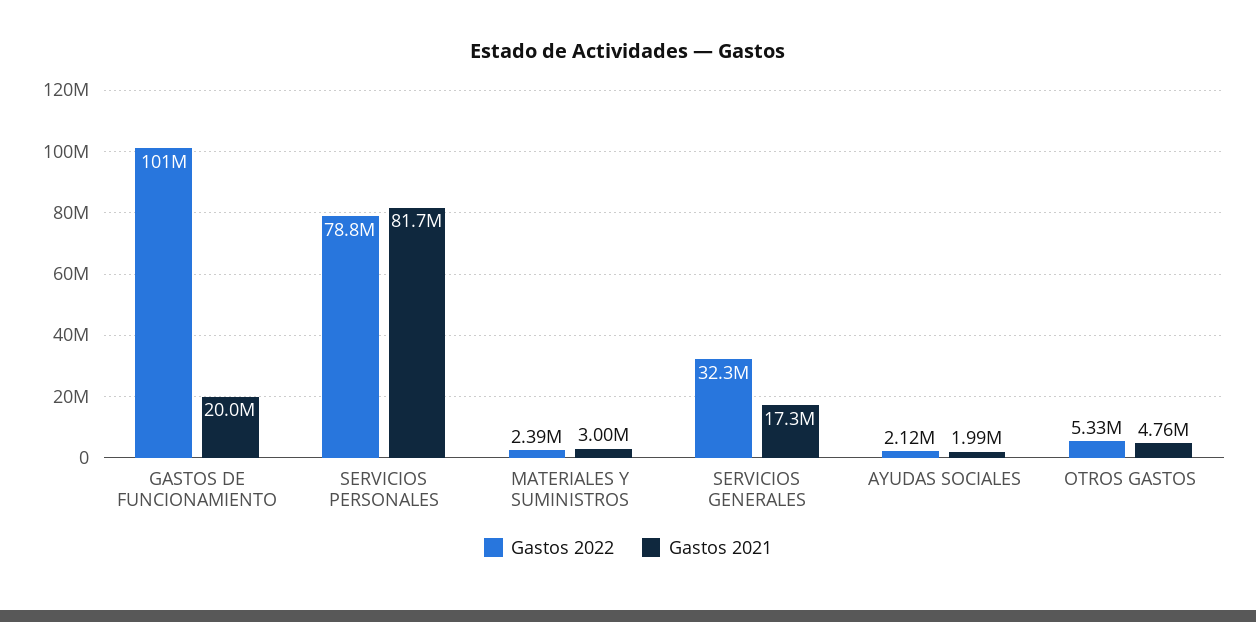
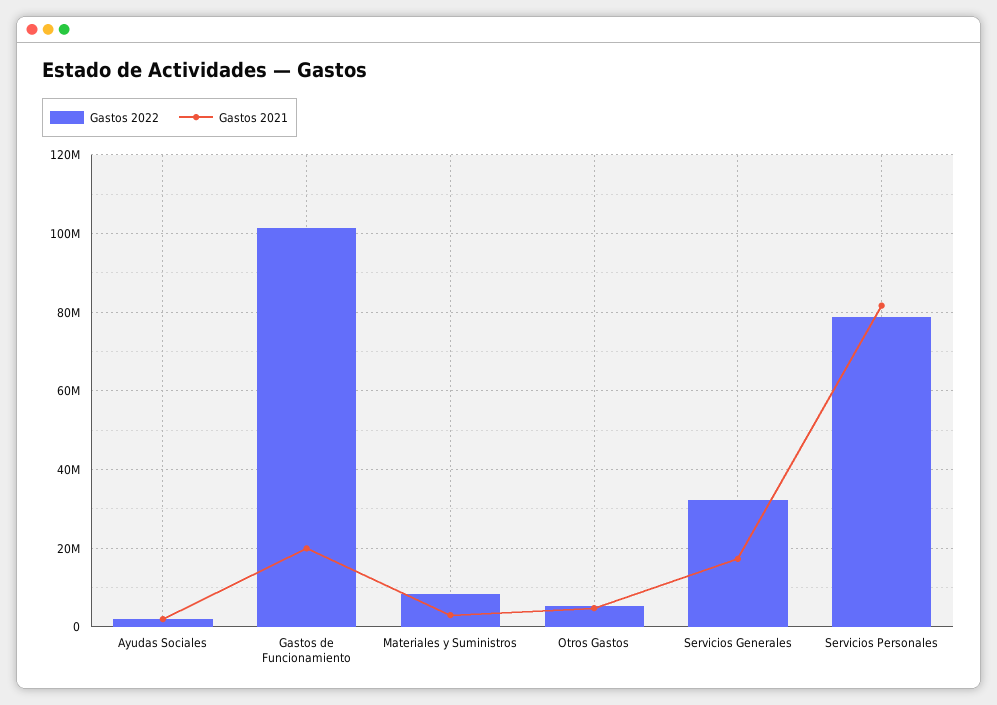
Gastos 2022, MATERIALES Y SUMINISTROS: 2390000 -> 8000000

